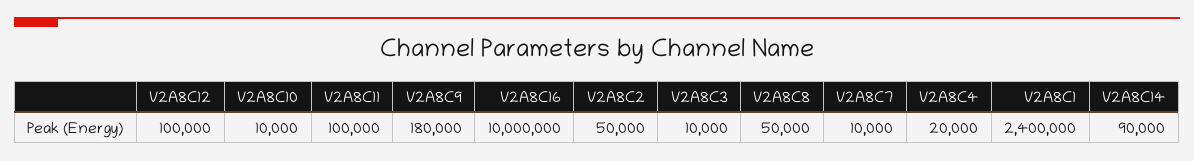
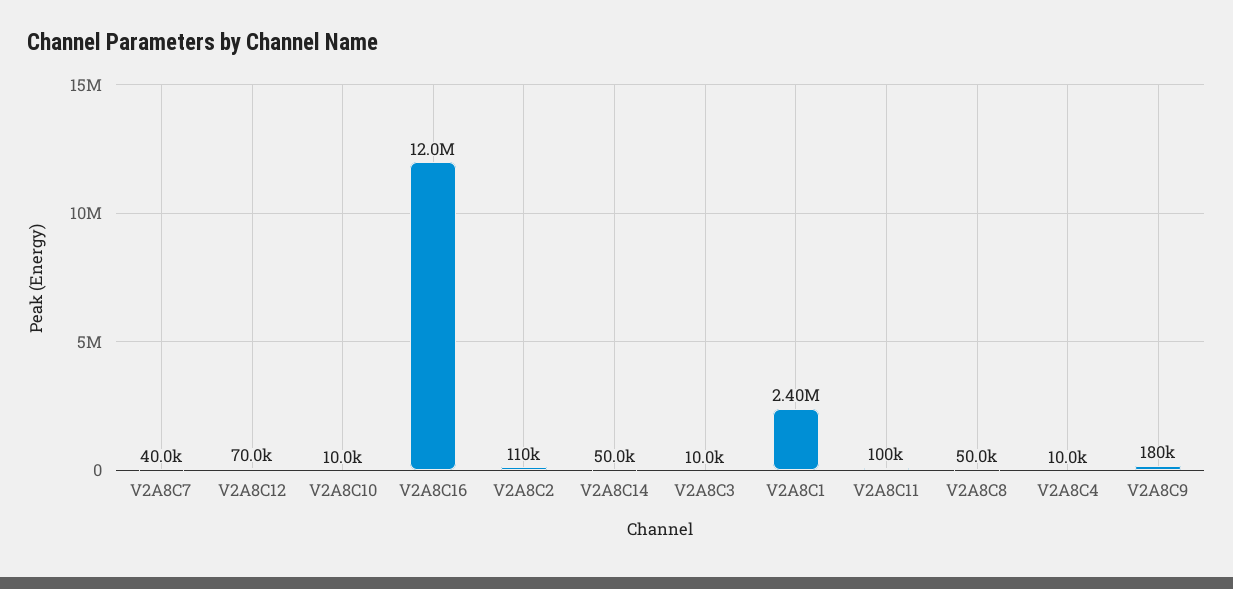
V2A8C12: 100000 -> 70000
V2A8C16: 10000000 -> 12000000
V2A8C2: 50000 -> 110000
V2A8C7: 10000 -> 40000
V2A8C4: 20000 -> 10000
V2A8C14: 90000 -> 50000

